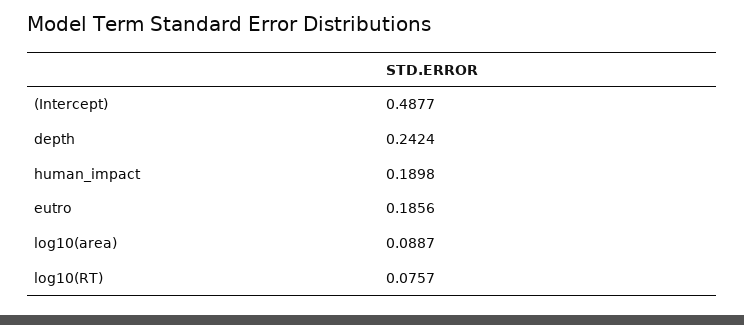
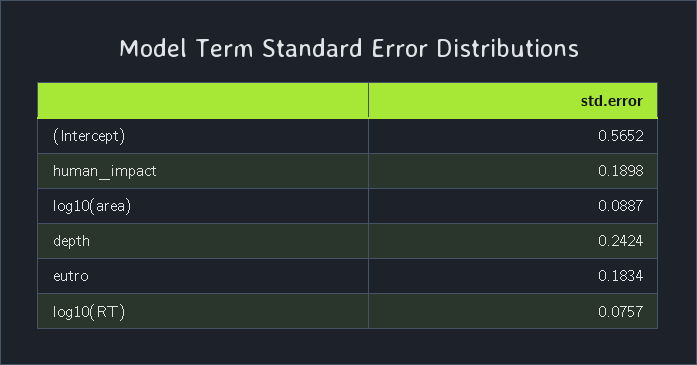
(Intercept): 0.4877 -> 0.5652
eutro: 0.1856 -> 0.1834

